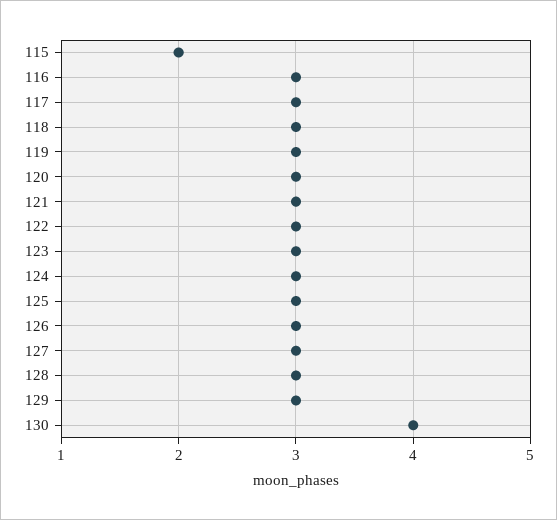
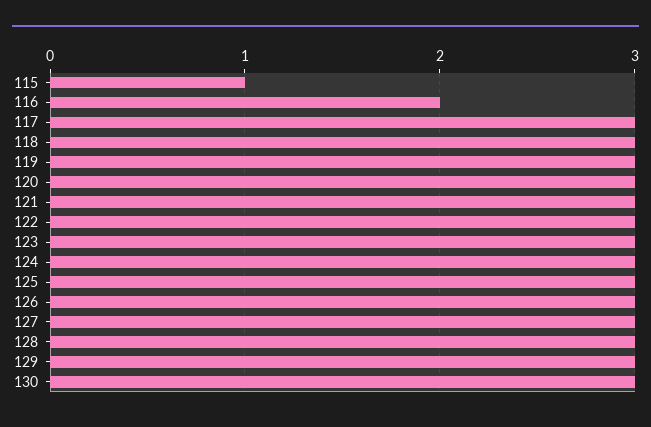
115: 2 -> 1
116: 3 -> 2
130: 4 -> 3

